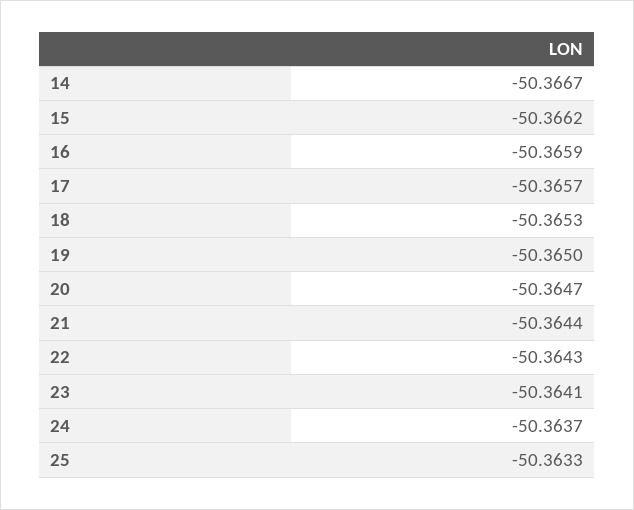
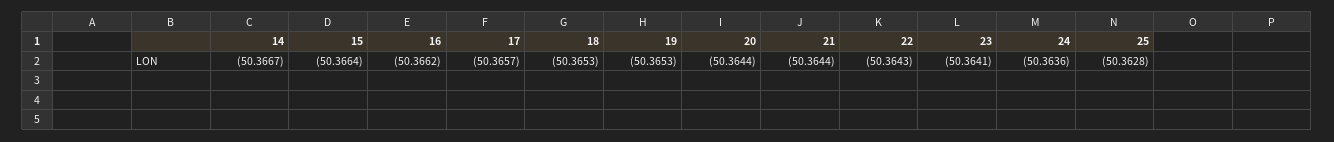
15: -50.3662 -> -50.3664
16: -50.3659 -> -50.3662
19: -50.365 -> -50.3653
20: -50.3647 -> -50.3644
24: -50.3637 -> -50.3636
25: -50.3633 -> -50.3628

